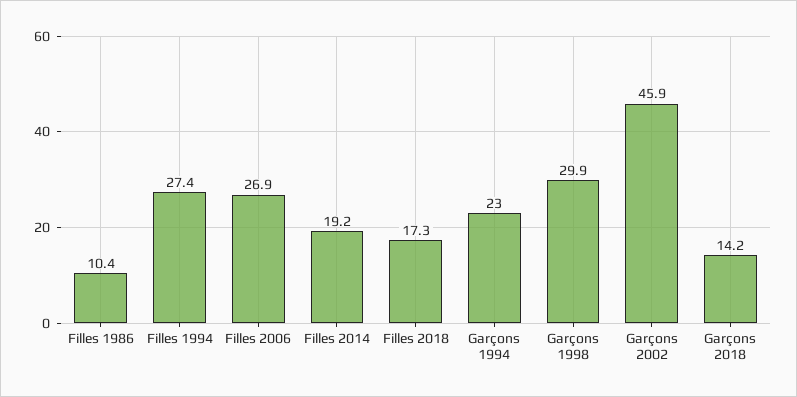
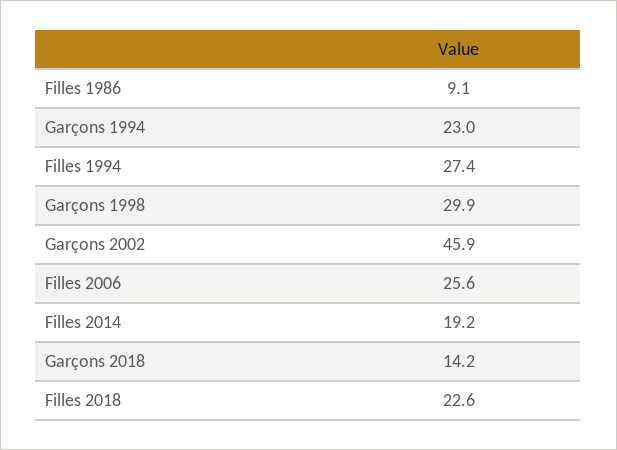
Filles 1986: 10.4 -> 9.1
Filles 2006: 26.9 -> 25.6
Filles 2018: 17.3 -> 22.6

